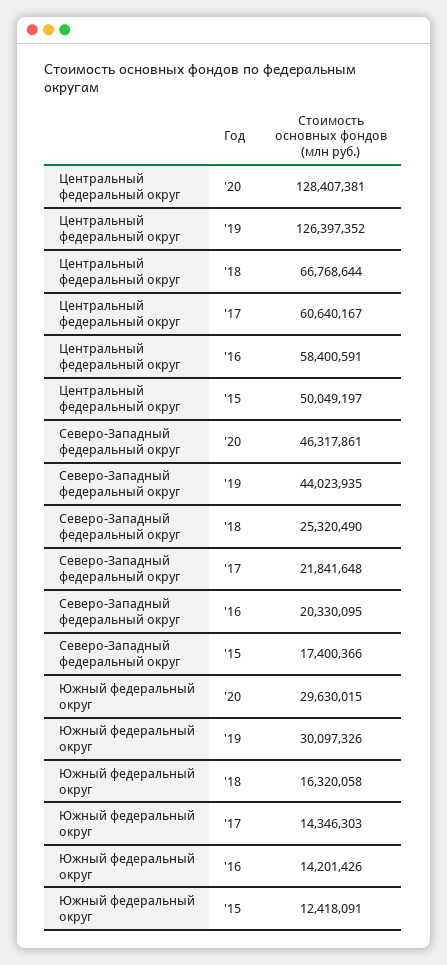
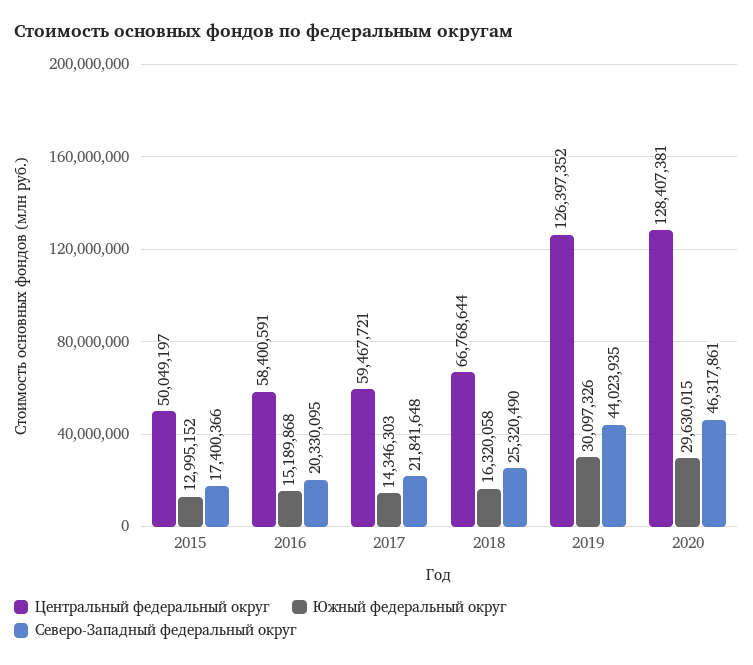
Центральный федеральный округ, '17: 60640167 -> 59467721
Южный федеральный округ, '16: 14201426 -> 15189868
Южный федеральный округ, '15: 12418091 -> 12995152

